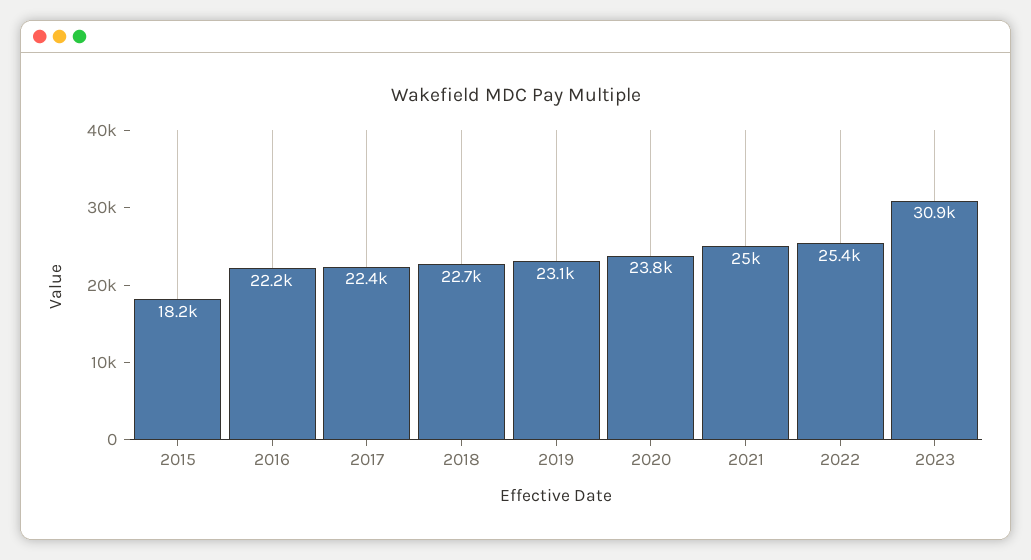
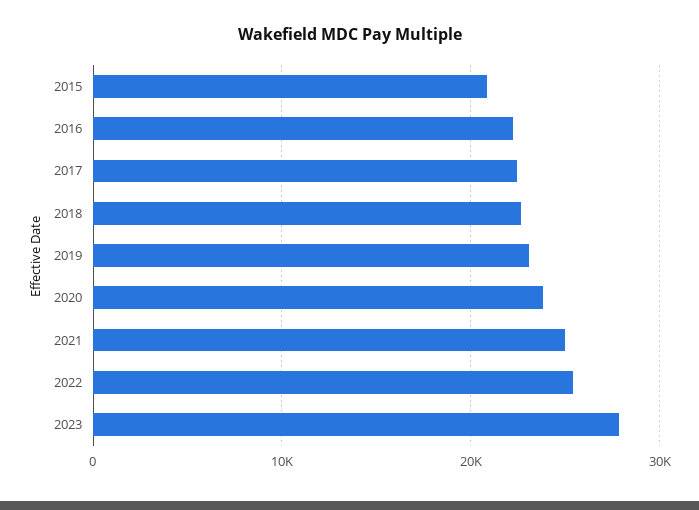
2015: 18200 -> 21000
2023: 30900 -> 28000

